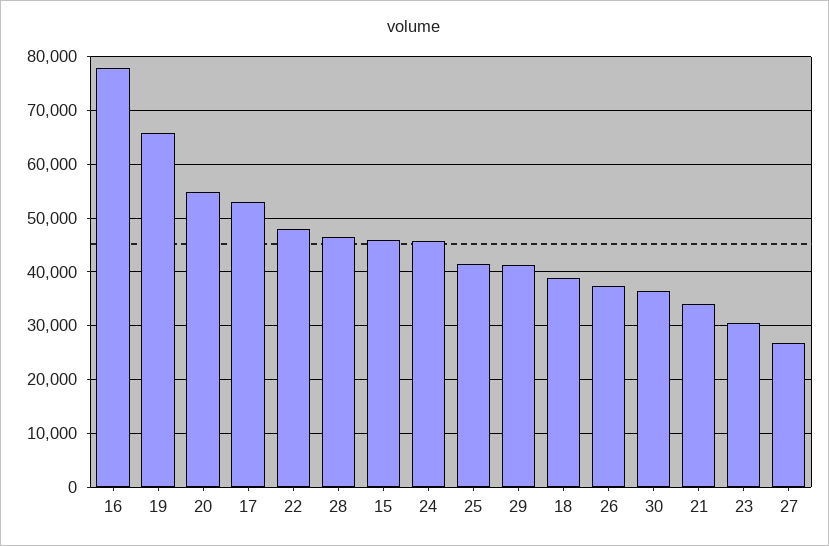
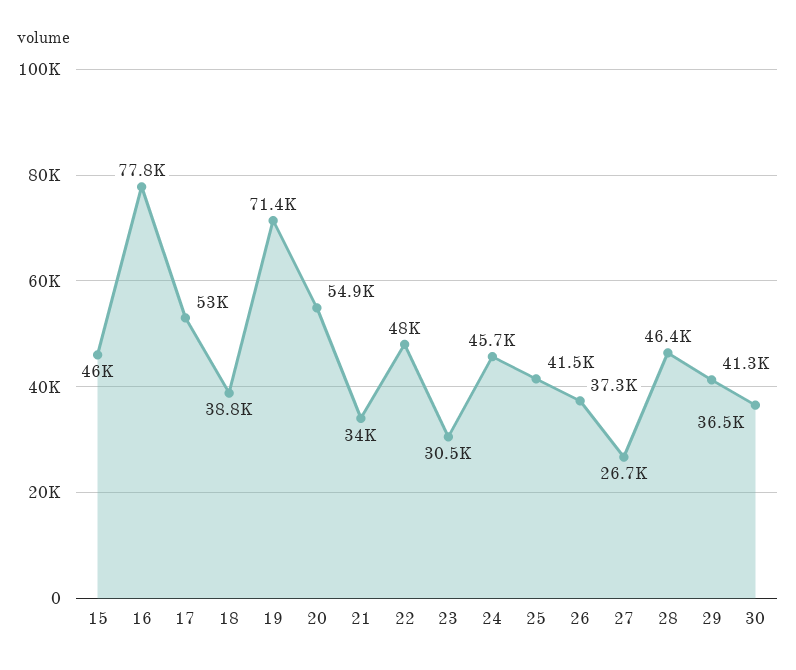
19: 66000 -> 71400

